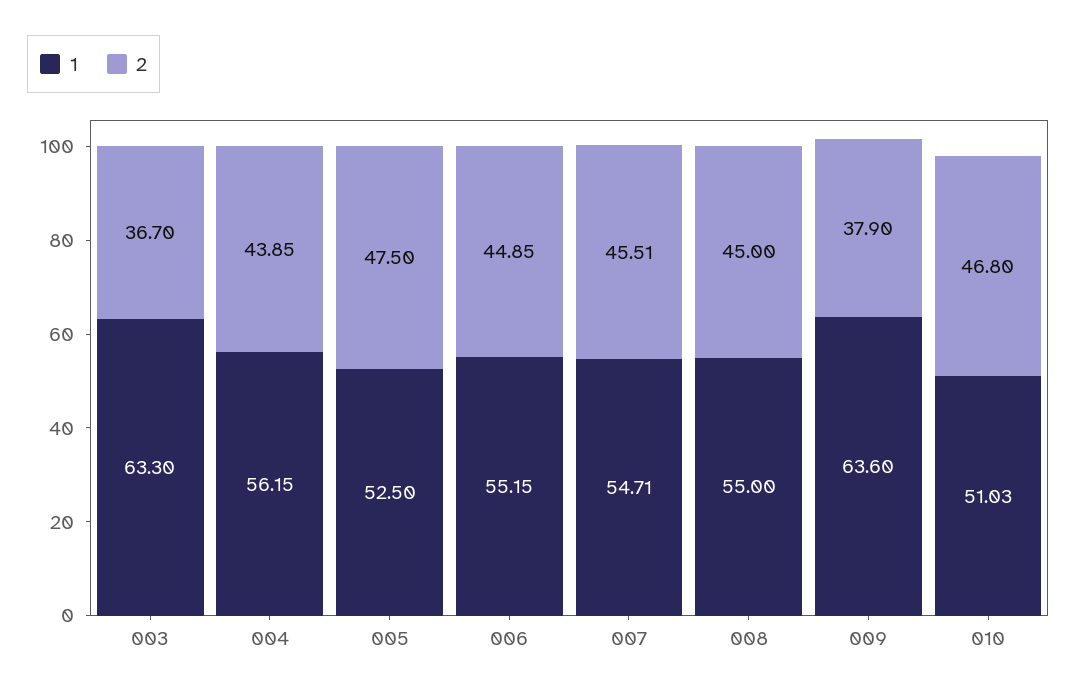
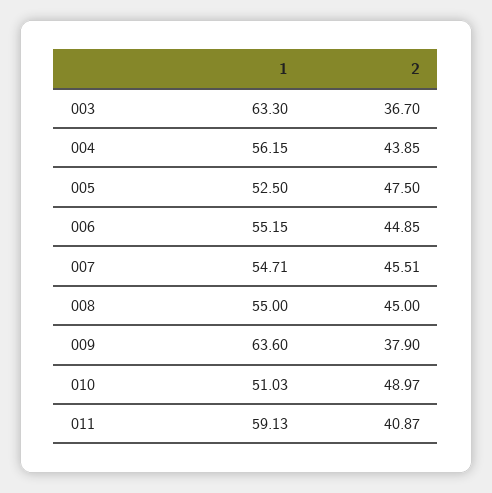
2, 010: 46.8 -> 48.97
1, 011: none -> 59.13
2, 011: none -> 40.87

